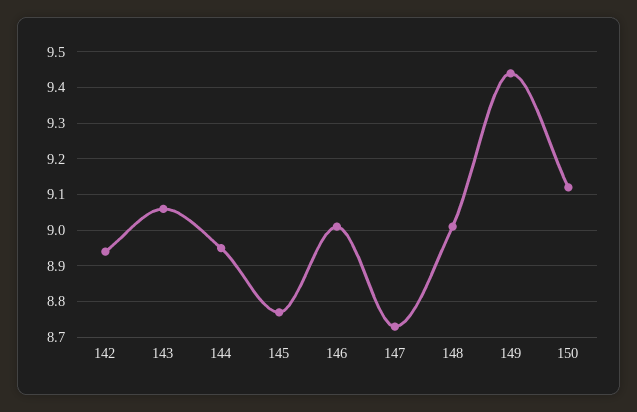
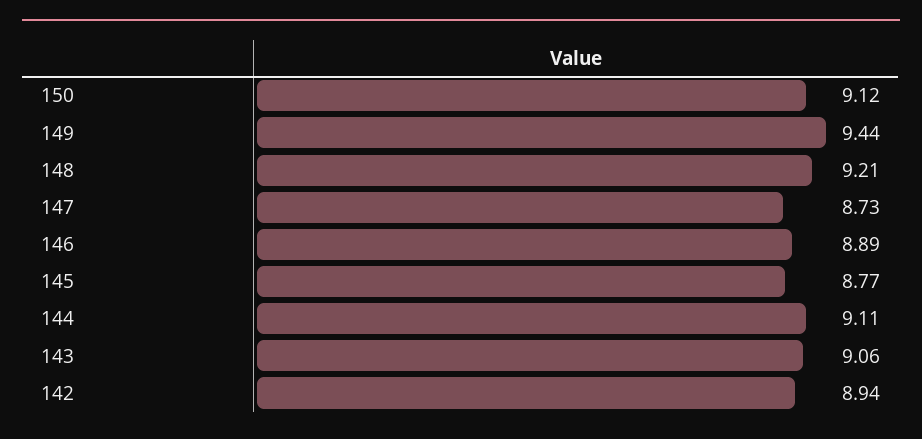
144: 8.95 -> 9.11
146: 9 -> 8.89
148: 9 -> 9.21

